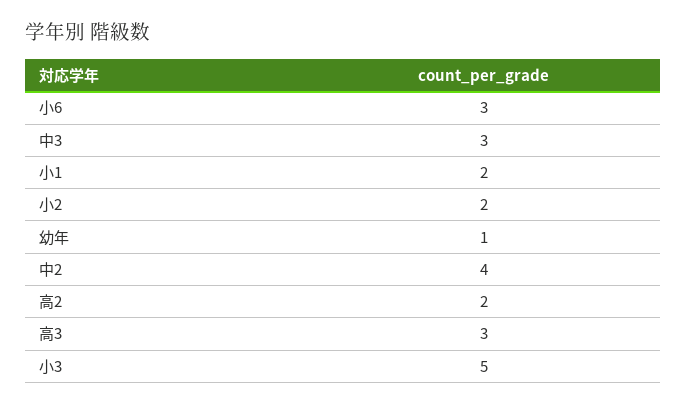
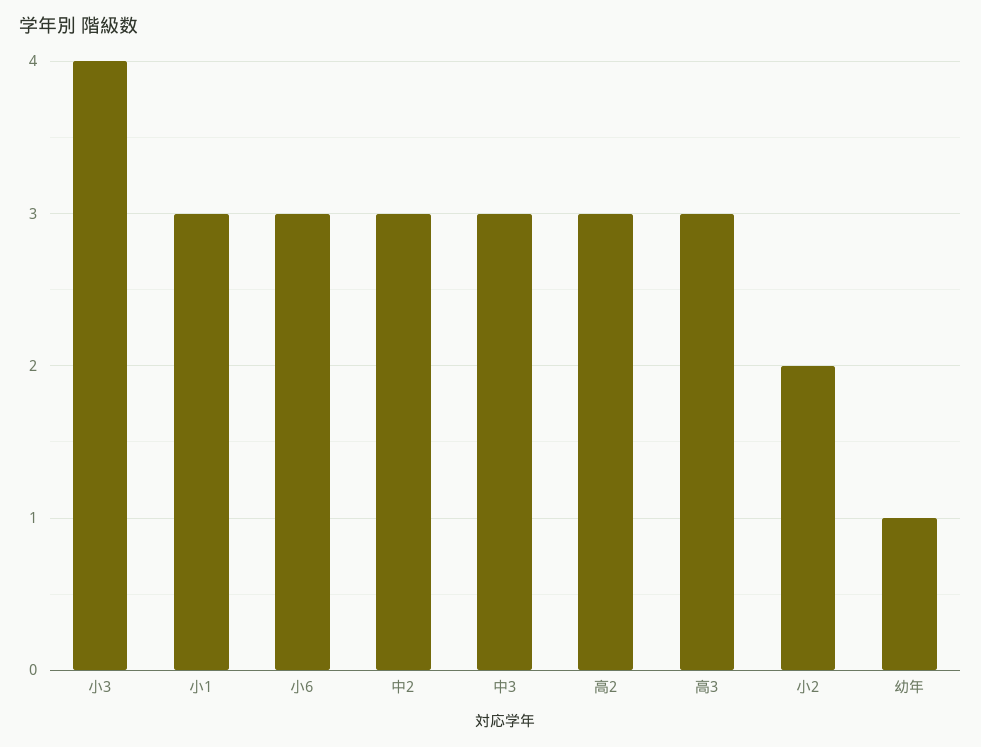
小1: 2 -> 3
中2: 4 -> 3
高2: 2 -> 3
小3: 5 -> 4

